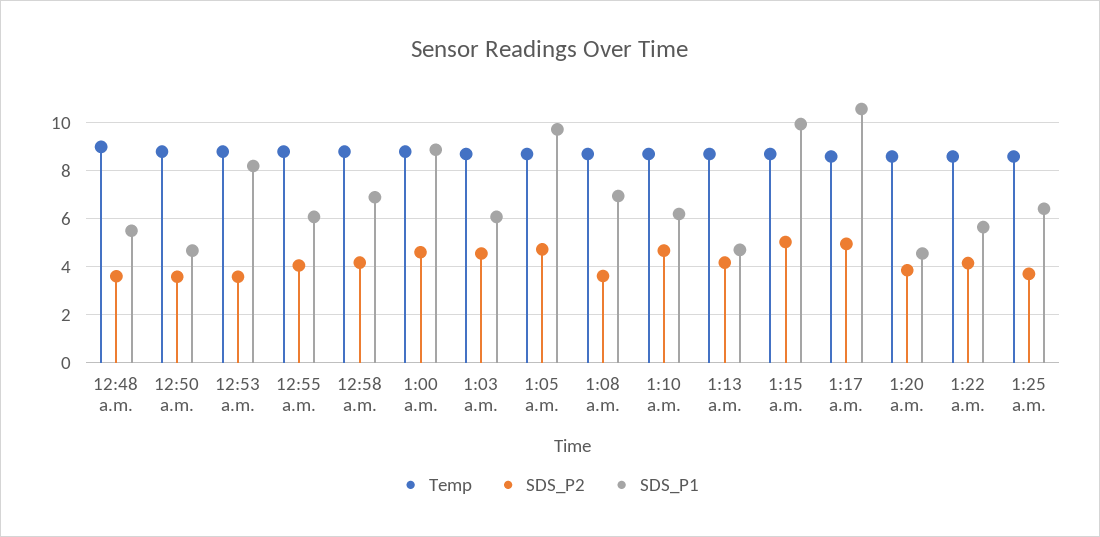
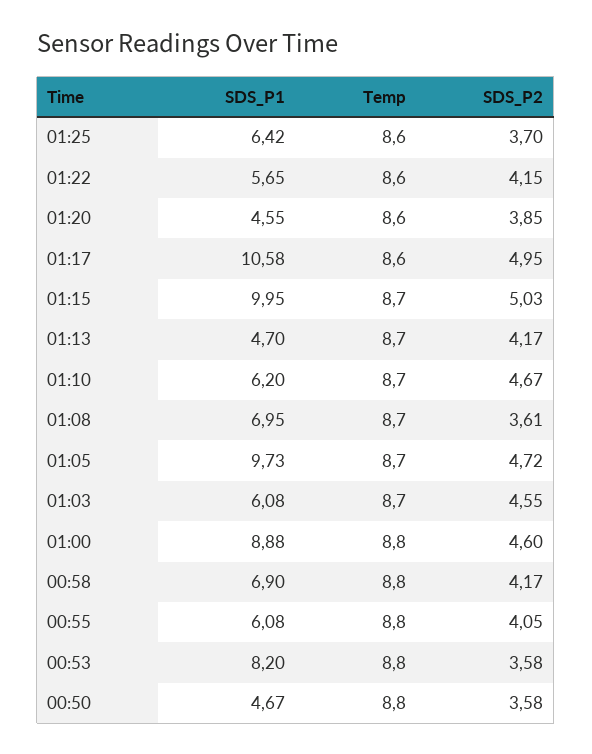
Temp, 12:48 a.m.: 9 -> none
SDS_P2, 12:48 a.m.: 3.5 -> none
SDS_P1, 12:48 a.m.: 5.5 -> none

